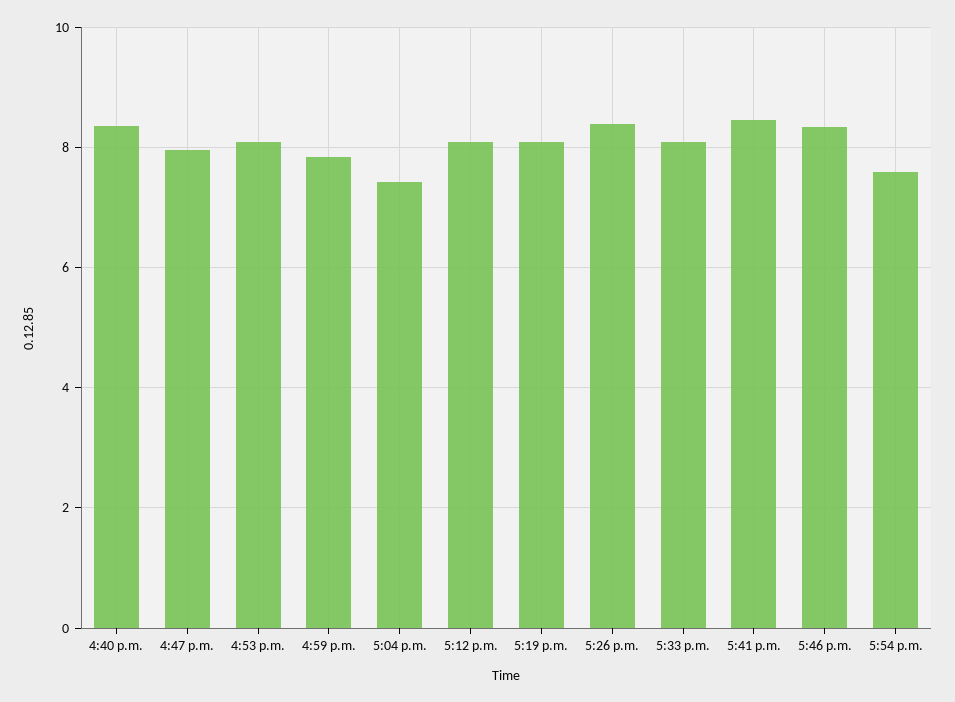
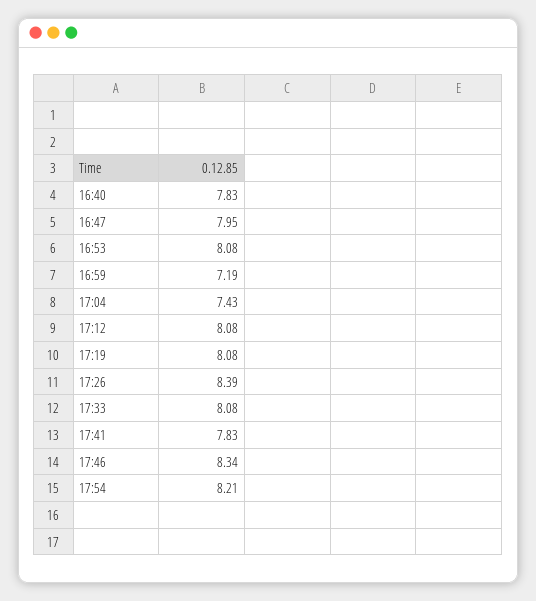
4:40 p.m.: 8.4 -> 7.83
4:59 p.m.: 7.8 -> 7.19
5:41 p.m.: 8.4 -> 7.83
5:54 p.m.: 7.6 -> 8.21

